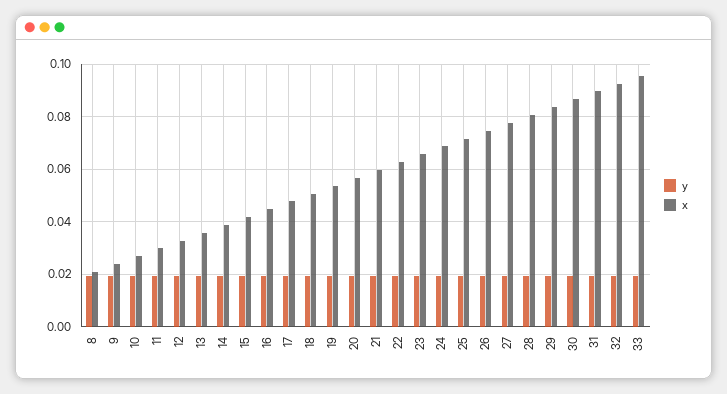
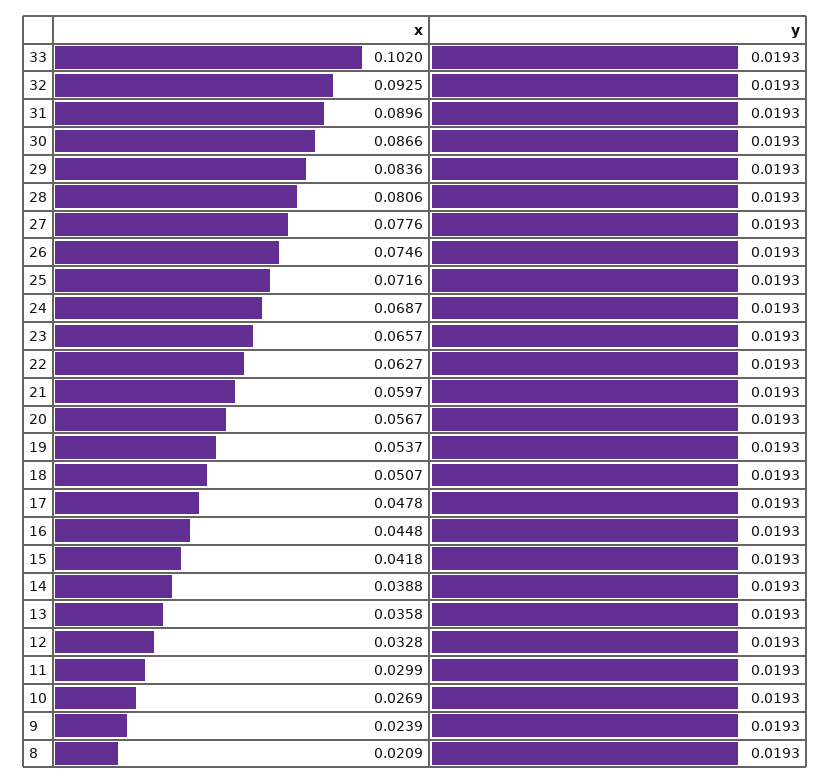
x, 33: 0.095 -> 0.102

